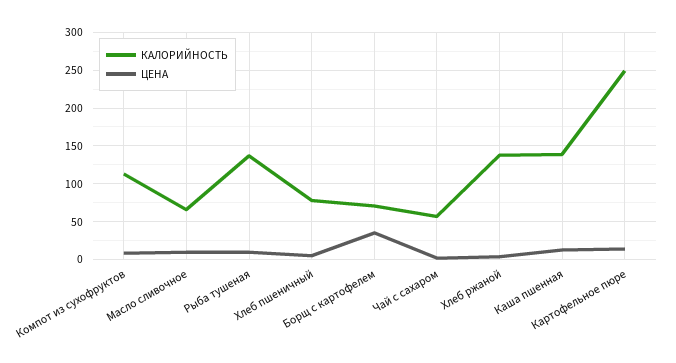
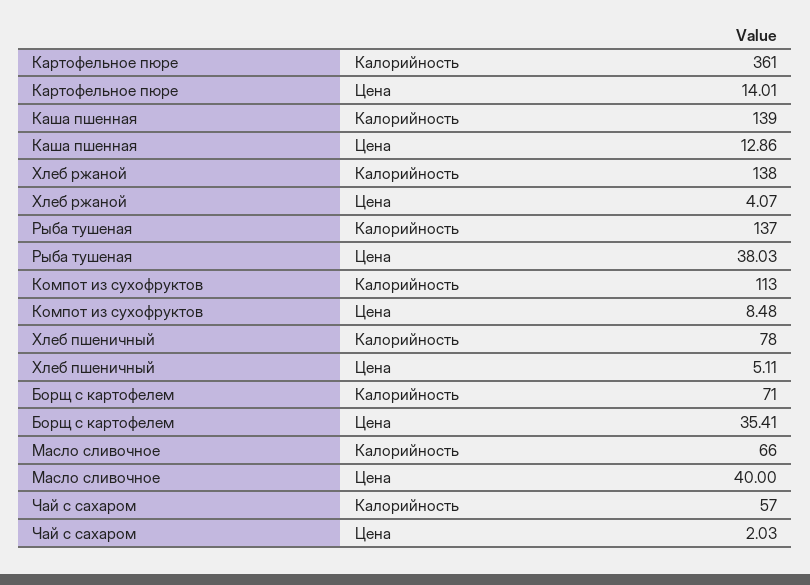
ЦЕНА, Масло сливочное: 10 -> 40
ЦЕНА, Рыба тушеная: 10 -> 38.03
КАЛОРИЙНОСТЬ, Картофельное пюре: 250 -> 361

